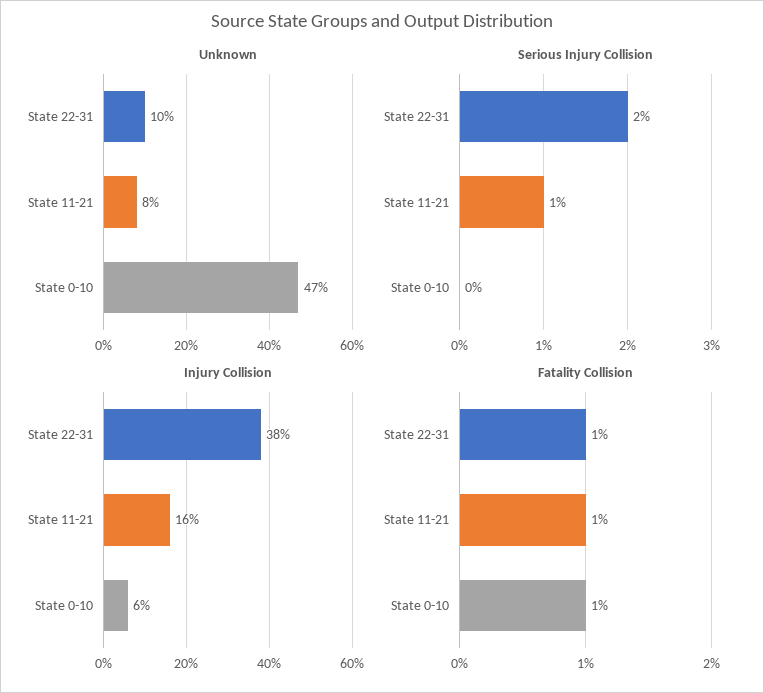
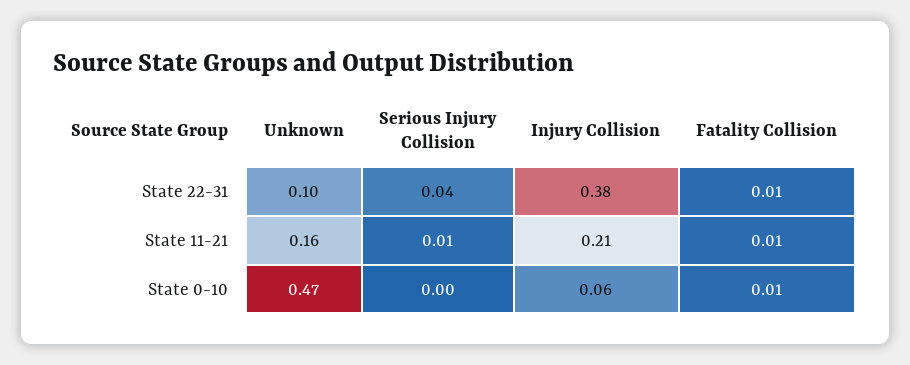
Unknown, State 11-21: 0.08 -> 0.16
Serious Injury Collision, State 22-31: 0.02 -> 0.04
Injury Collision, State 11-21: 0.16 -> 0.21

